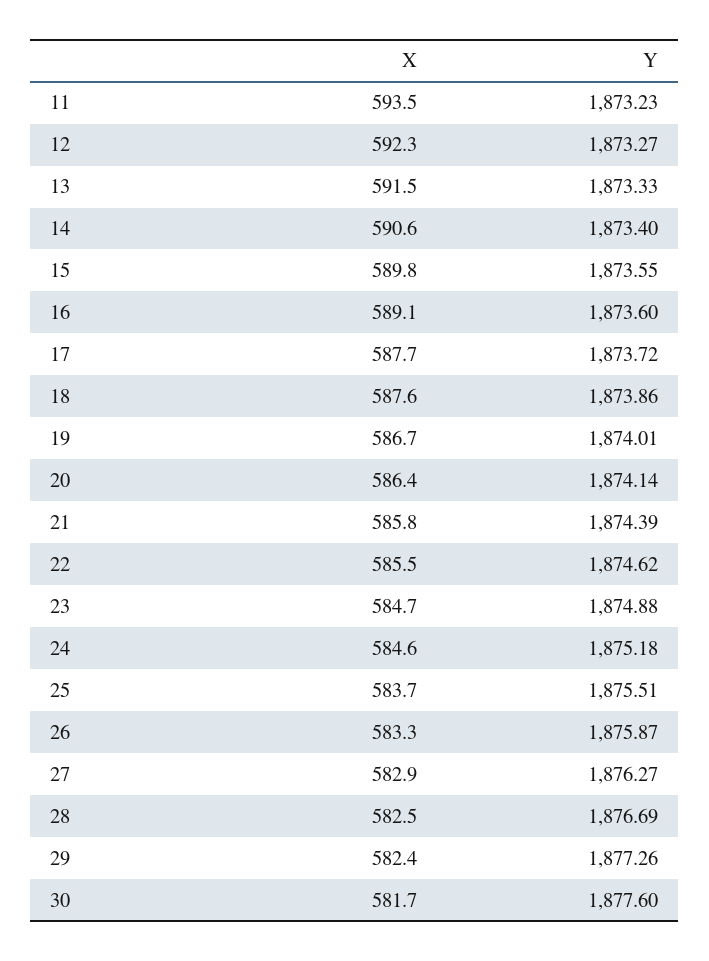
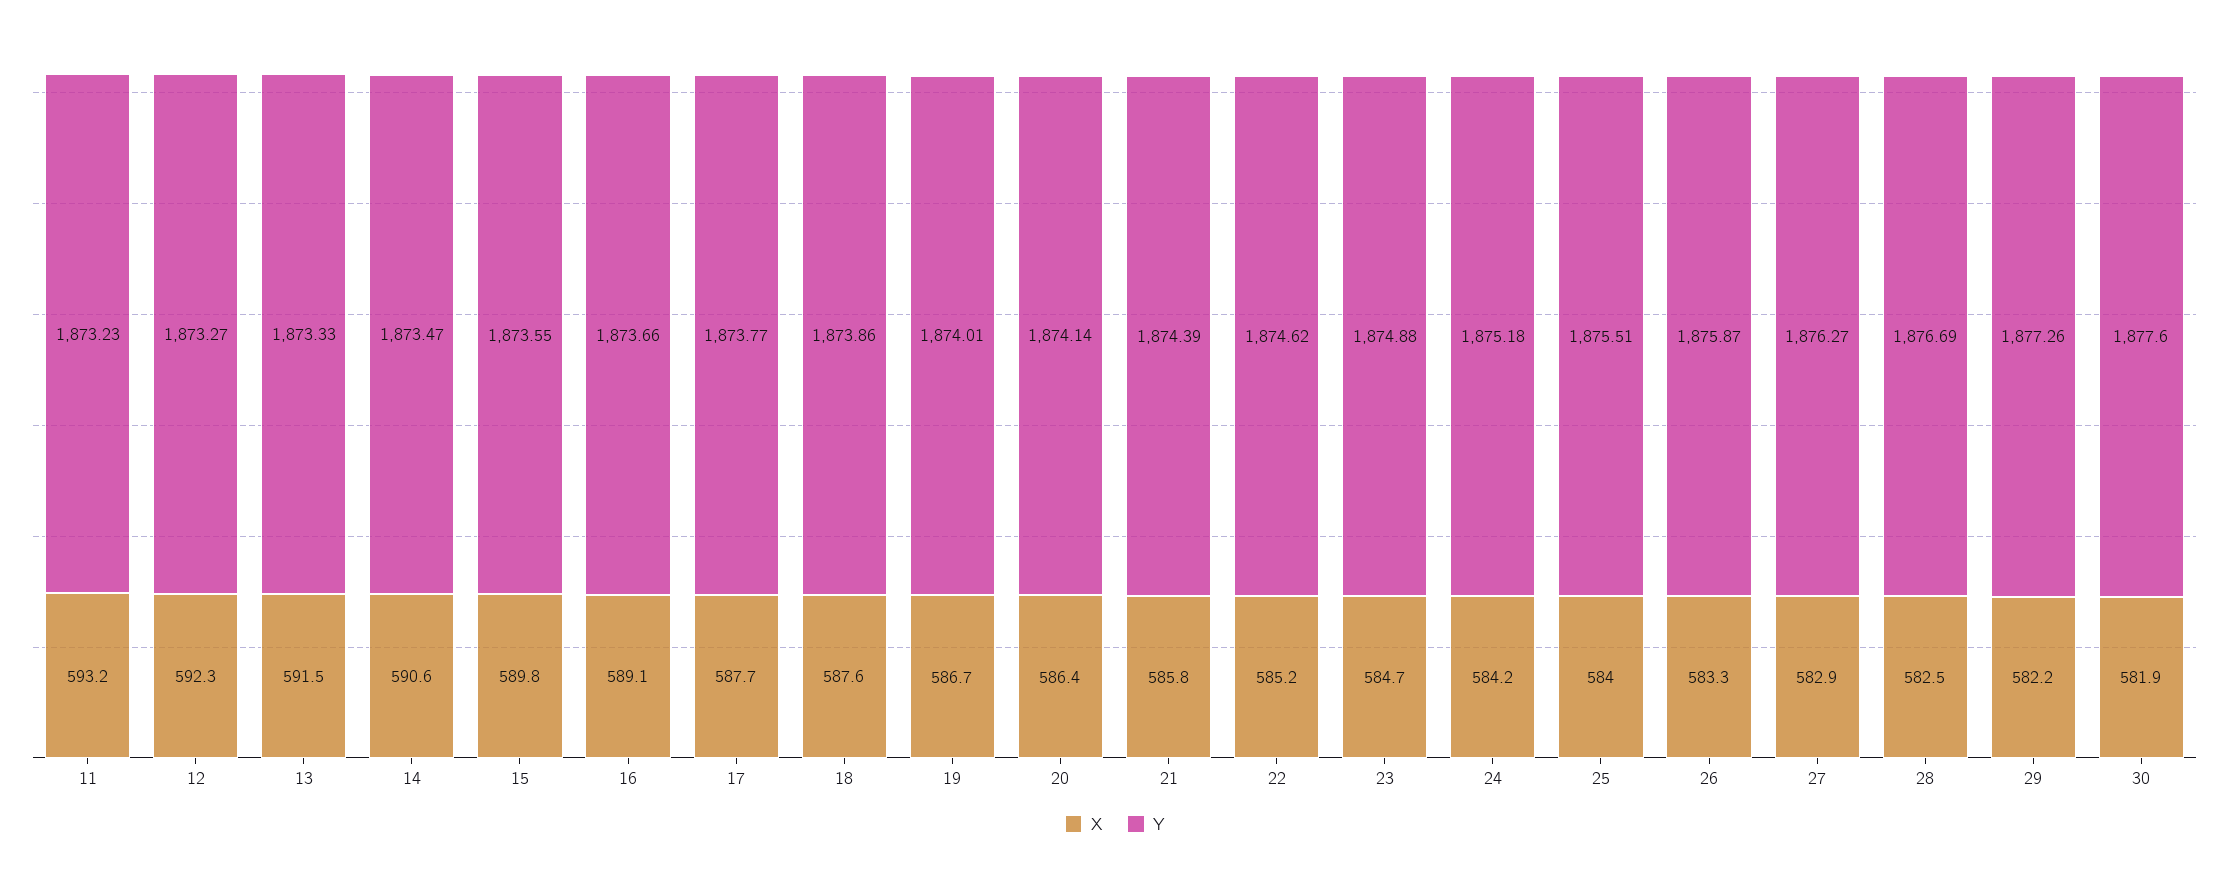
X, 11: 593.5 -> 593.2
Y, 14: 1873.4 -> 1873.47
Y, 16: 1873.6 -> 1873.66
Y, 17: 1873.72 -> 1873.77
X, 22: 585.5 -> 585.2
X, 24: 584.6 -> 584.2
X, 25: 583.7 -> 584
X, 29: 582.4 -> 582.2
X, 30: 581.7 -> 581.9

